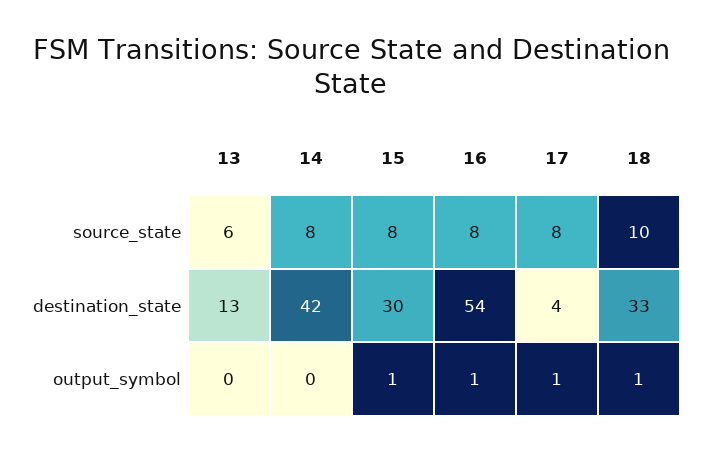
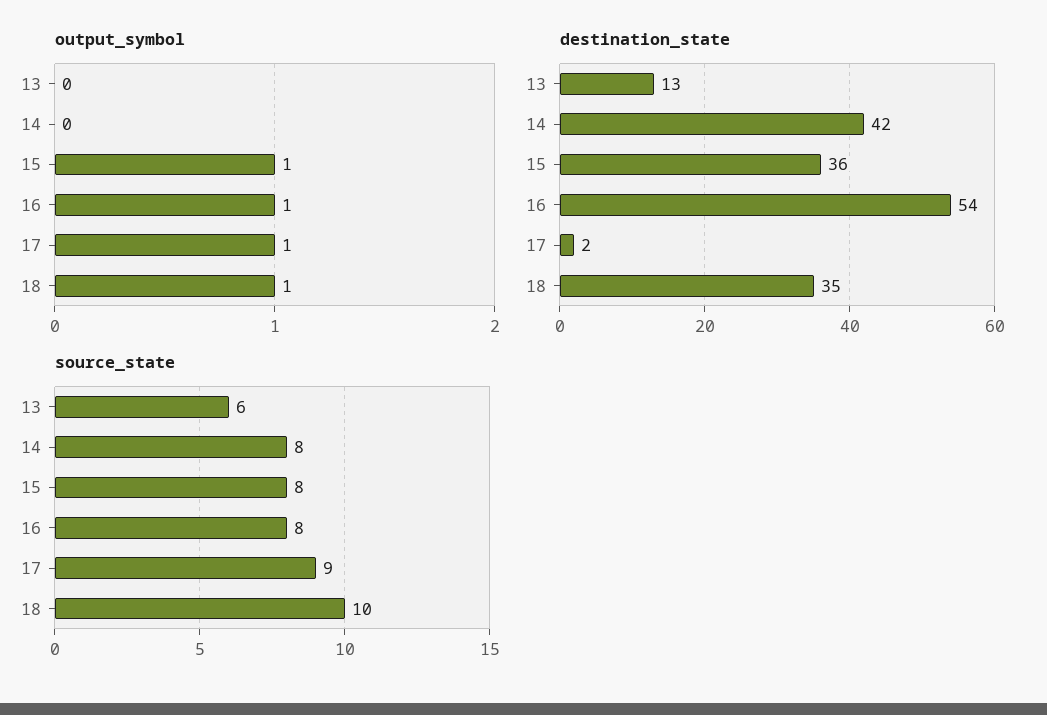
source_state, 17: 8 -> 9
destination_state, 15: 30 -> 36
destination_state, 17: 4 -> 2
destination_state, 18: 33 -> 35

